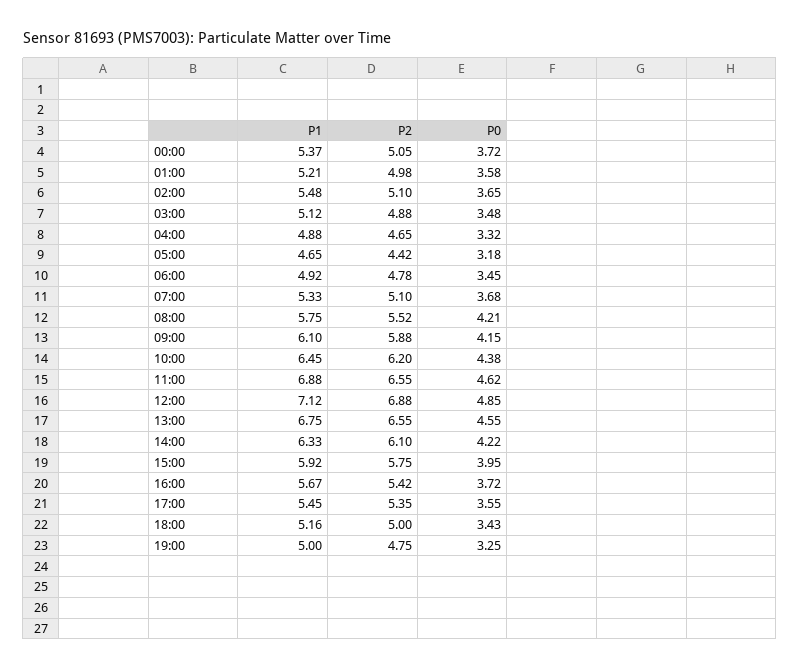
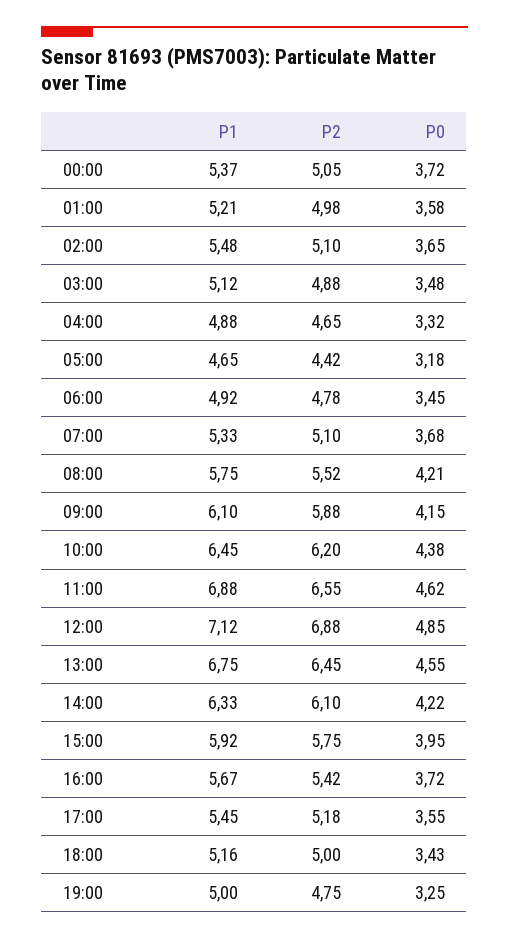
P2, 13:00: 6.55 -> 6.45
P2, 17:00: 5.35 -> 5.18

